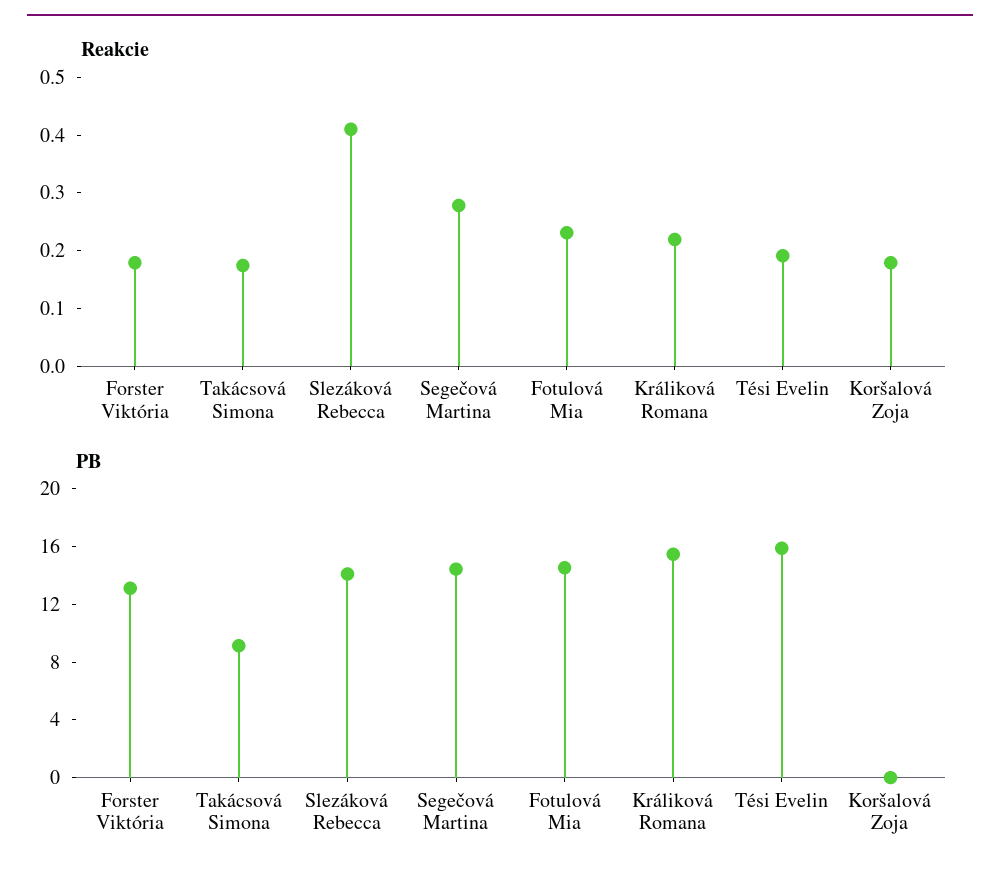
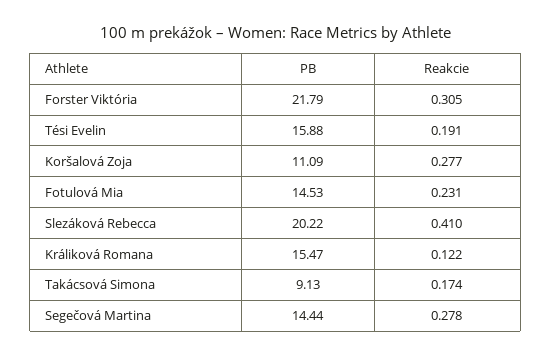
Reakcie, Forster Viktória: 0.18 -> 0.305
Reakcie, Králiková Romana: 0.22 -> 0.122
Reakcie, Koršalová Zoja: 0.18 -> 0.277
PB, Forster Viktória: 13 -> 21.79
PB, Slezáková Rebecca: 14 -> 20.22
PB, Koršalová Zoja: 0 -> 11.09

